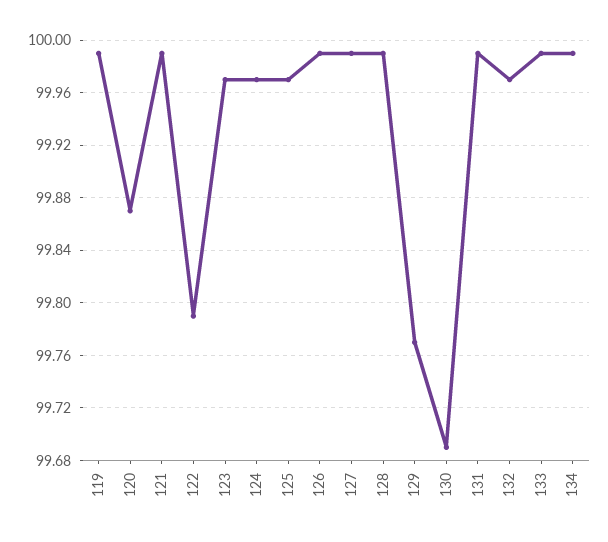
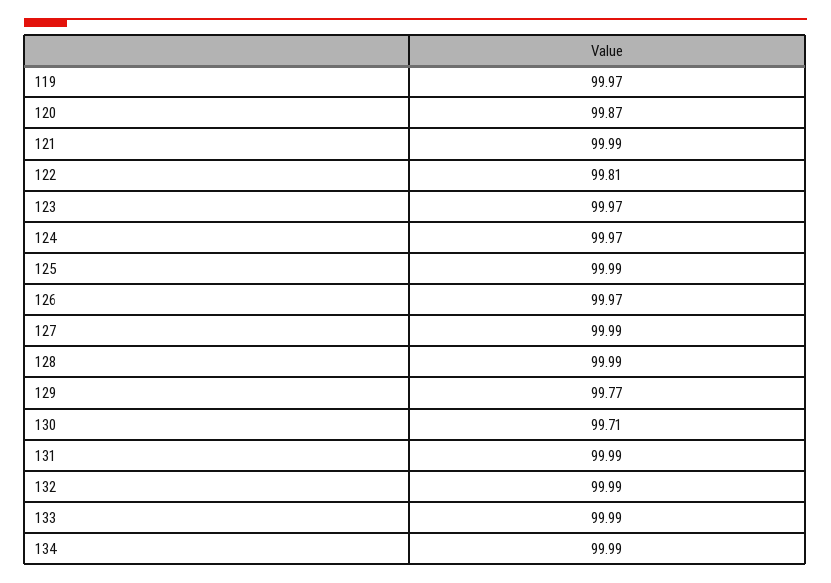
119: 99.99 -> 99.97
122: 99.79 -> 99.81
125: 99.97 -> 99.99
126: 99.99 -> 99.97
130: 99.69 -> 99.71
132: 99.97 -> 99.99

